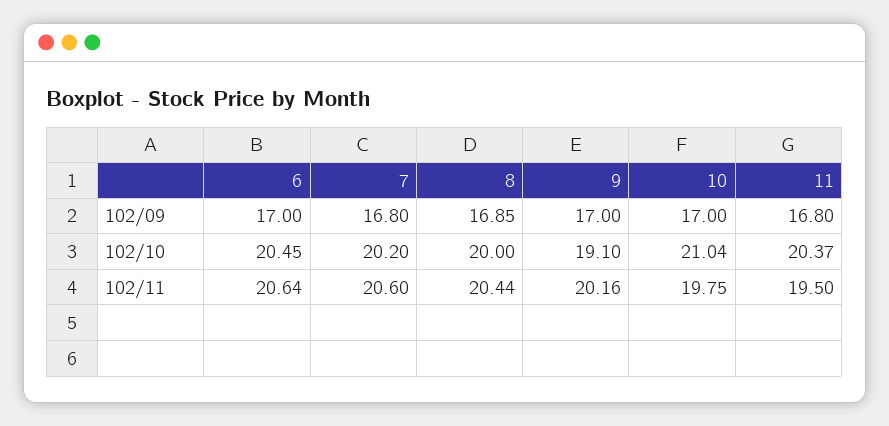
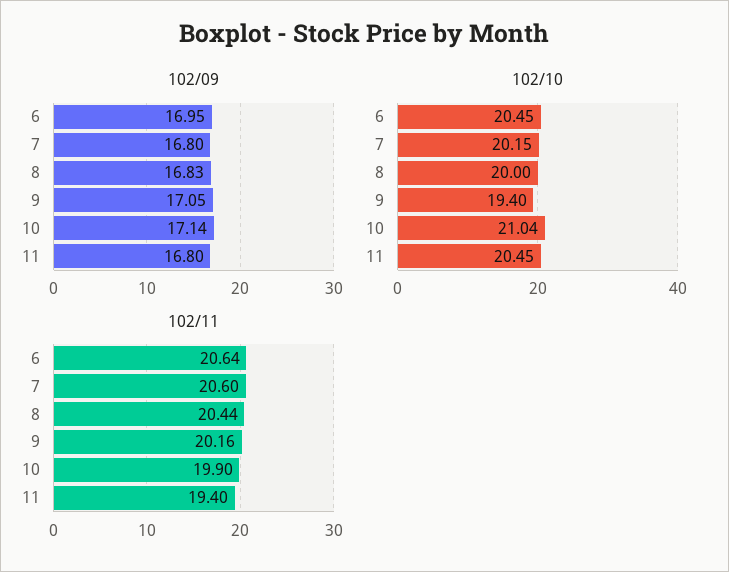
102/09, 6: 17 -> 16.95
102/09, 8: 16.85 -> 16.83
102/09, 9: 17 -> 17.05
102/09, 10: 17 -> 17.14
102/10, 7: 20.2 -> 20.15
102/10, 9: 19.1 -> 19.4
102/10, 11: 20.37 -> 20.45
102/11, 10: 19.75 -> 19.9
102/11, 11: 19.5 -> 19.4

